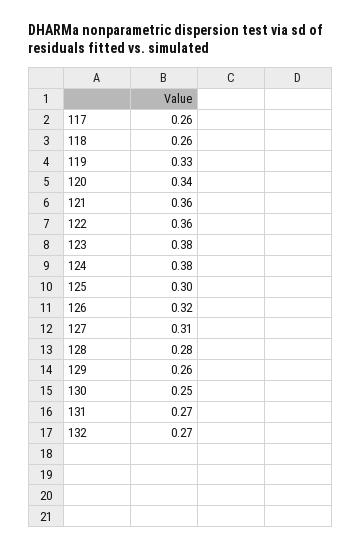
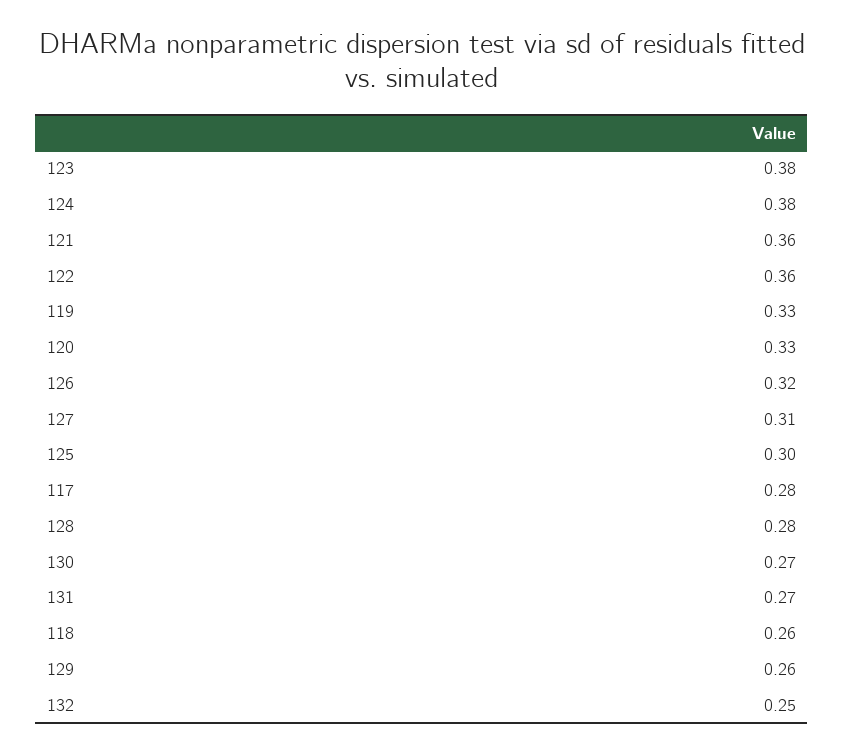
117: 0.26 -> 0.28
120: 0.34 -> 0.33
130: 0.25 -> 0.27
132: 0.27 -> 0.25

